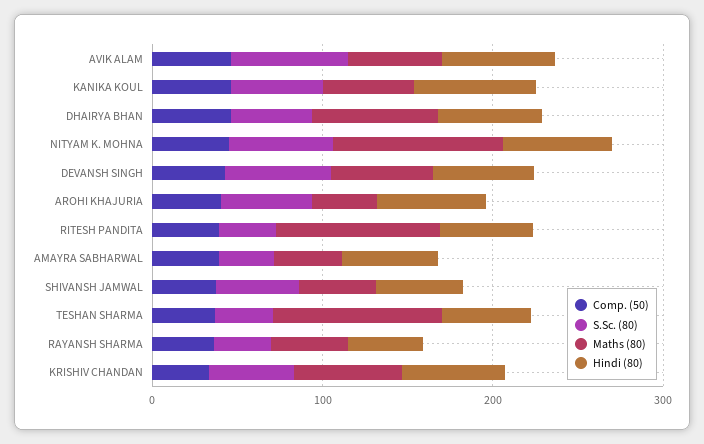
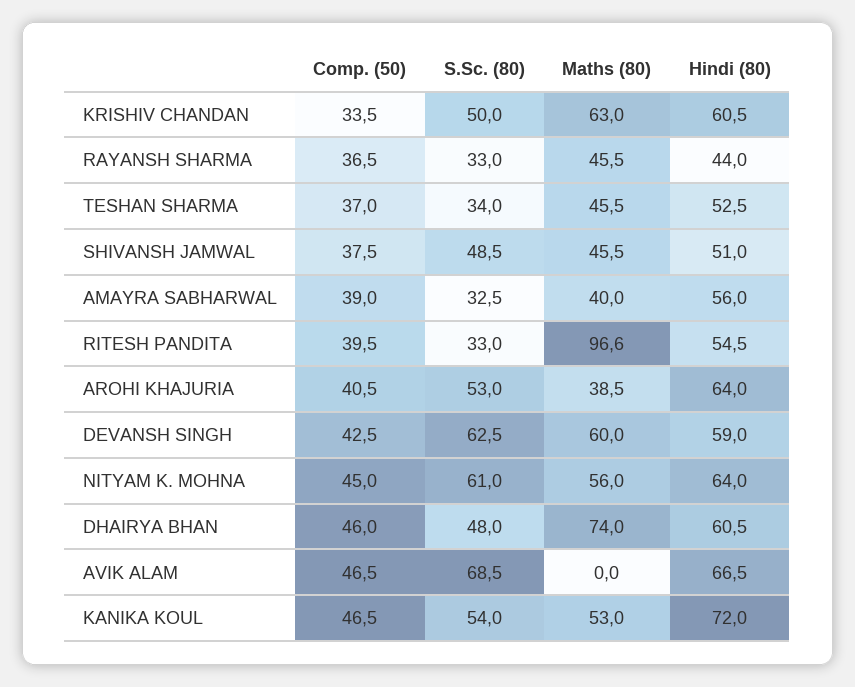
Maths (80), AVIK ALAM: 60 -> 0
Maths (80), NITYAM K. MOHNA: 100 -> 56
Maths (80), TESHAN SHARMA: 100 -> 45.5

